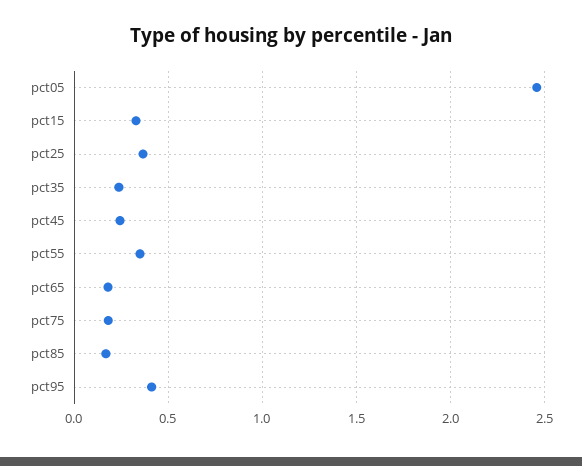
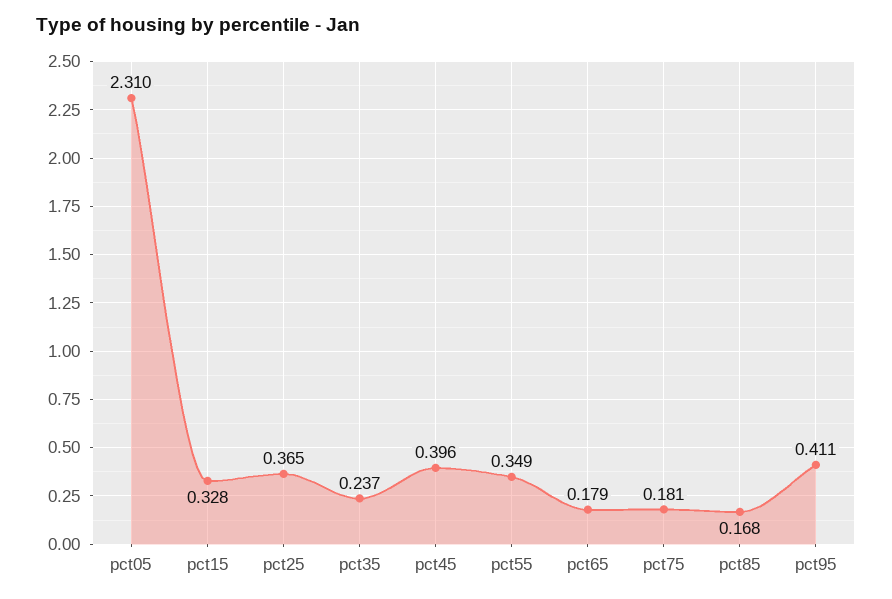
pct05: 2.45 -> 2.31
pct45: 0.25 -> 0.396

